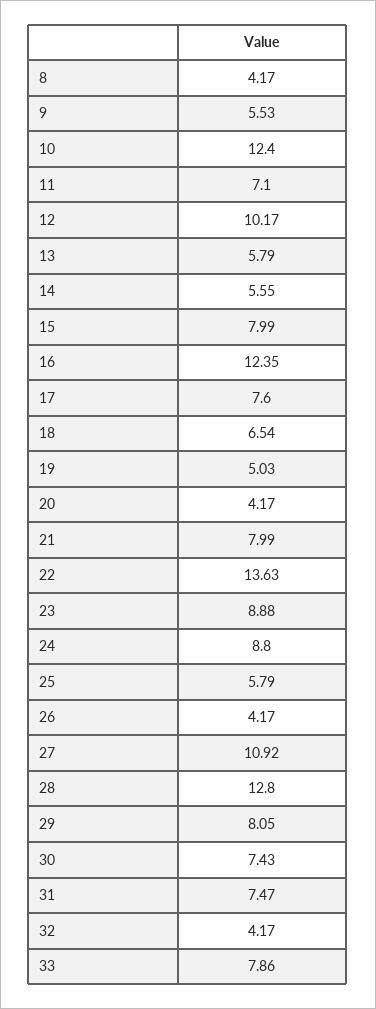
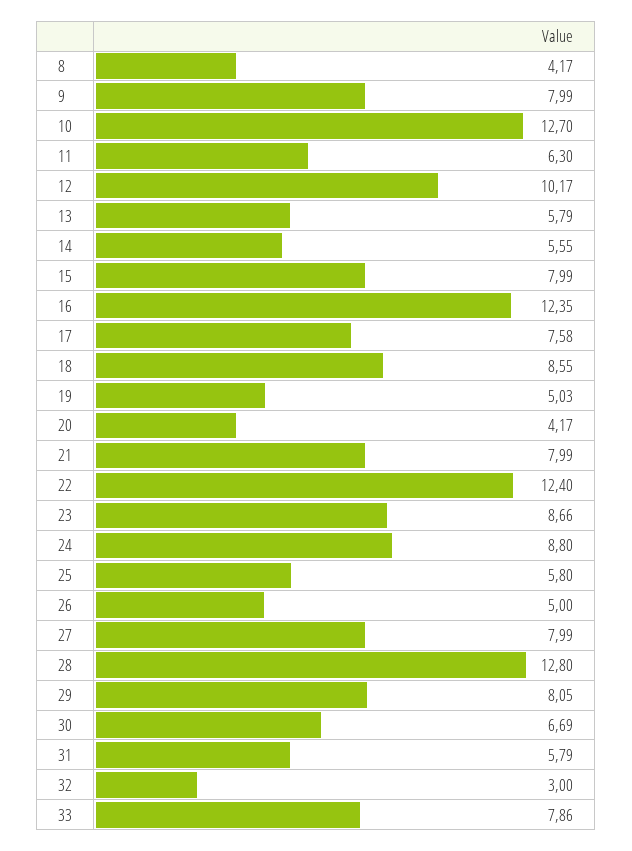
9: 5.53 -> 7.99
10: 12.4 -> 12.7
11: 7.1 -> 6.3
17: 7.6 -> 7.58
18: 6.54 -> 8.55
22: 13.63 -> 12.4
23: 8.88 -> 8.66
25: 5.79 -> 5.8
26: 4.17 -> 5
27: 10.92 -> 7.99
30: 7.43 -> 6.69
31: 7.47 -> 5.79
32: 4.17 -> 3

